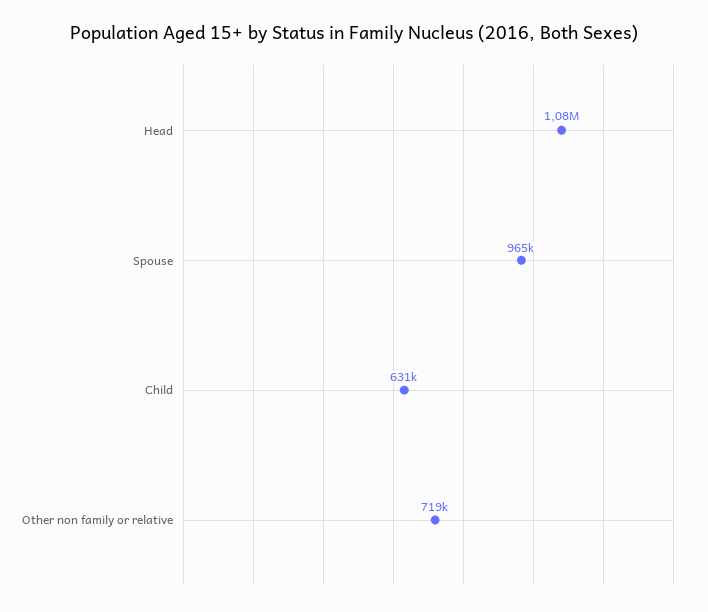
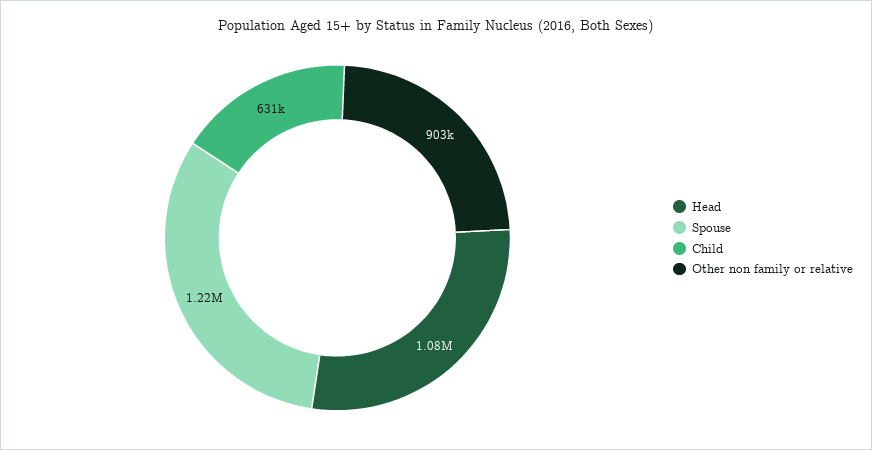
Spouse: 965000 -> 1220000
Other non family or relative: 719000 -> 903000

